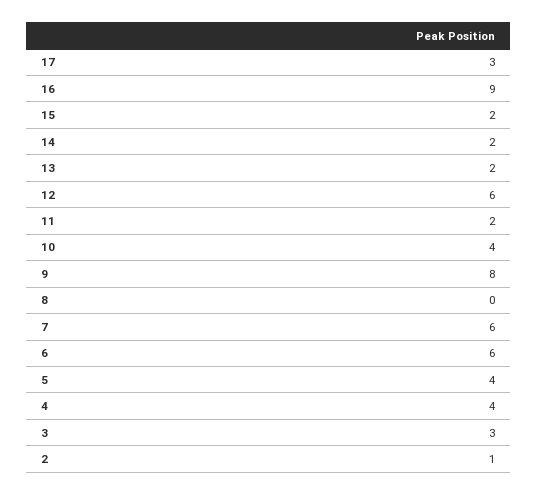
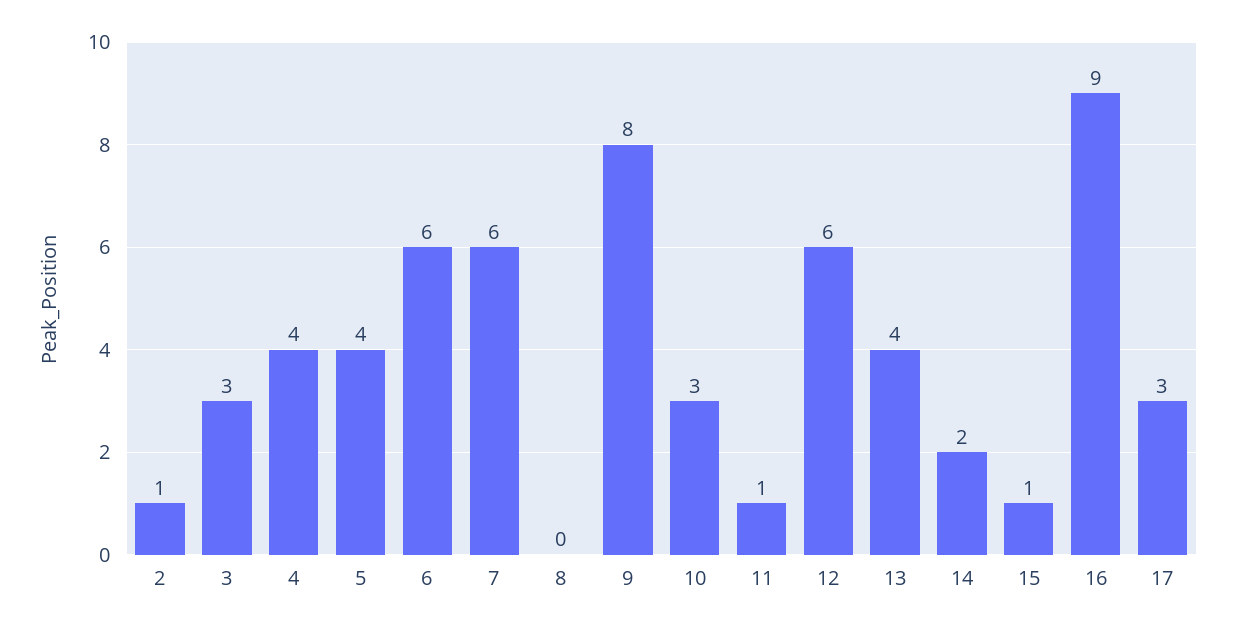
15: 2 -> 1
13: 2 -> 4
11: 2 -> 1
10: 4 -> 3

